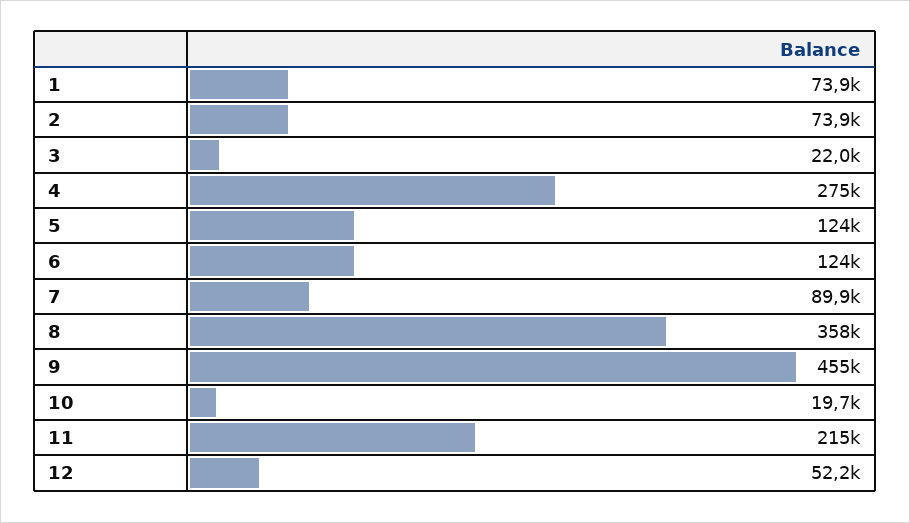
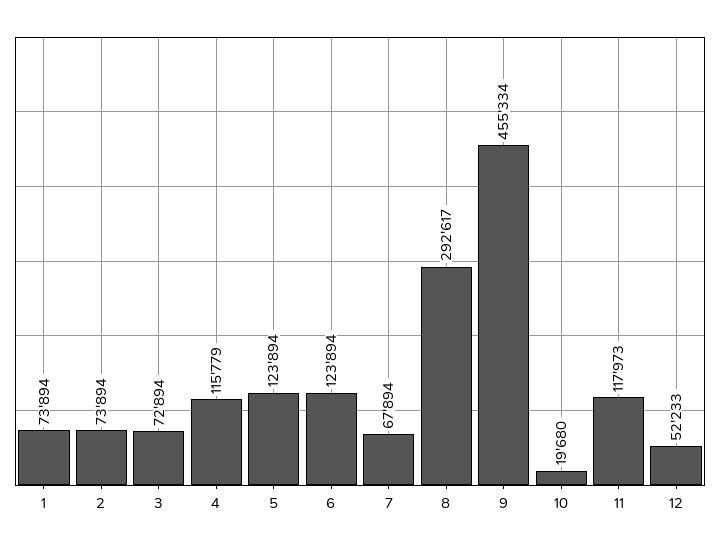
3: 22000 -> 72894
4: 275000 -> 115779
7: 89900 -> 67894
8: 358000 -> 292617
11: 215000 -> 117973

